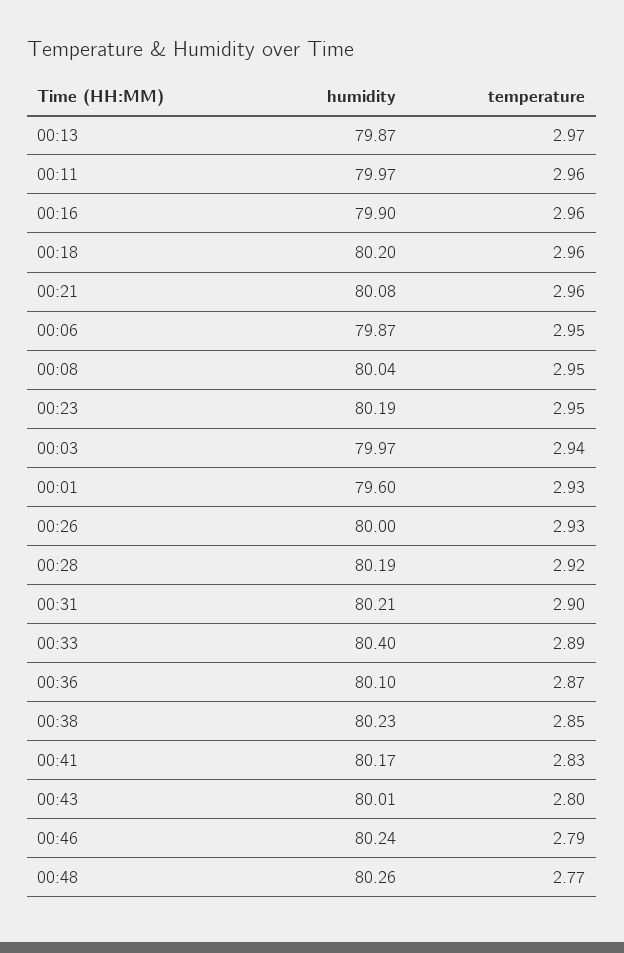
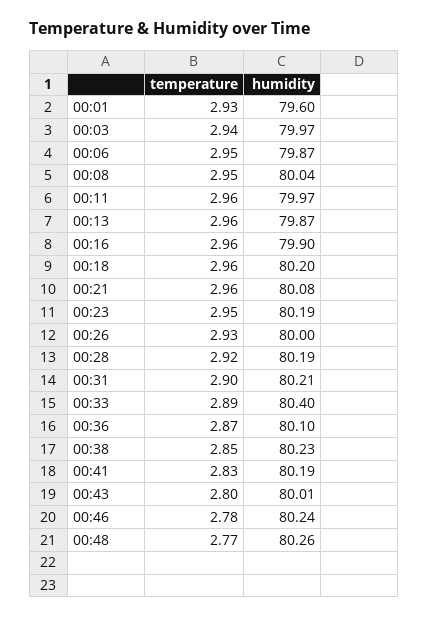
temperature, 00:13: 2.97 -> 2.96
humidity, 00:41: 80.17 -> 80.19
temperature, 00:46: 2.79 -> 2.78

